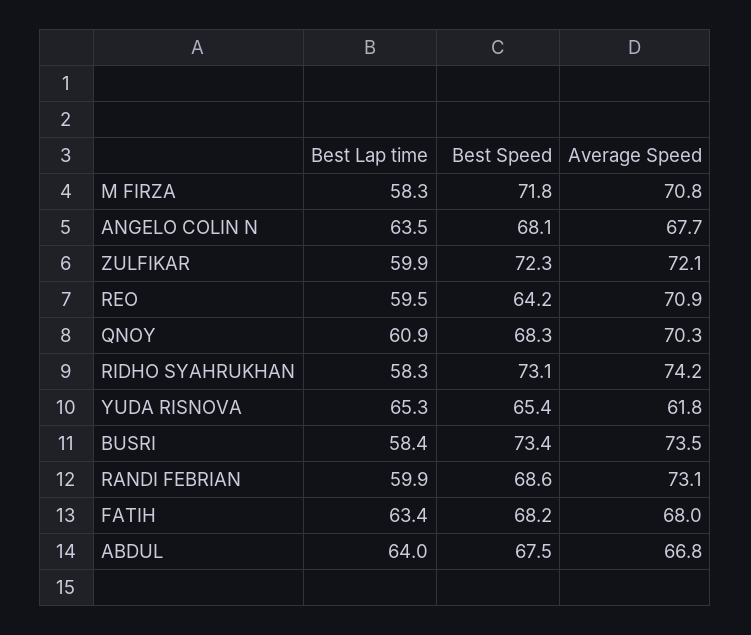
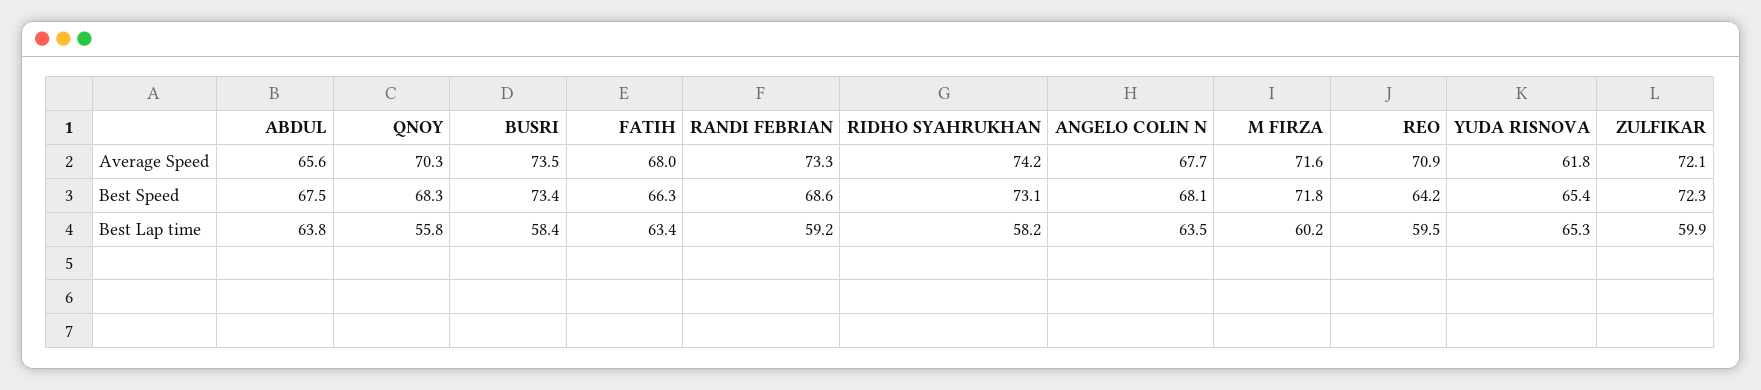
Best Lap time, M FIRZA: 58.3 -> 60.2
Average Speed, M FIRZA: 70.8 -> 71.6
Best Lap time, QNOY: 60.9 -> 55.8
Best Lap time, RIDHO SYAHRUKHAN: 58.3 -> 58.2
Best Lap time, RANDI FEBRIAN: 59.9 -> 59.2
Average Speed, RANDI FEBRIAN: 73.1 -> 73.3
Best Speed, FATIH: 68.2 -> 66.3
Best Lap time, ABDUL: 64 -> 63.8
Average Speed, ABDUL: 66.8 -> 65.6

